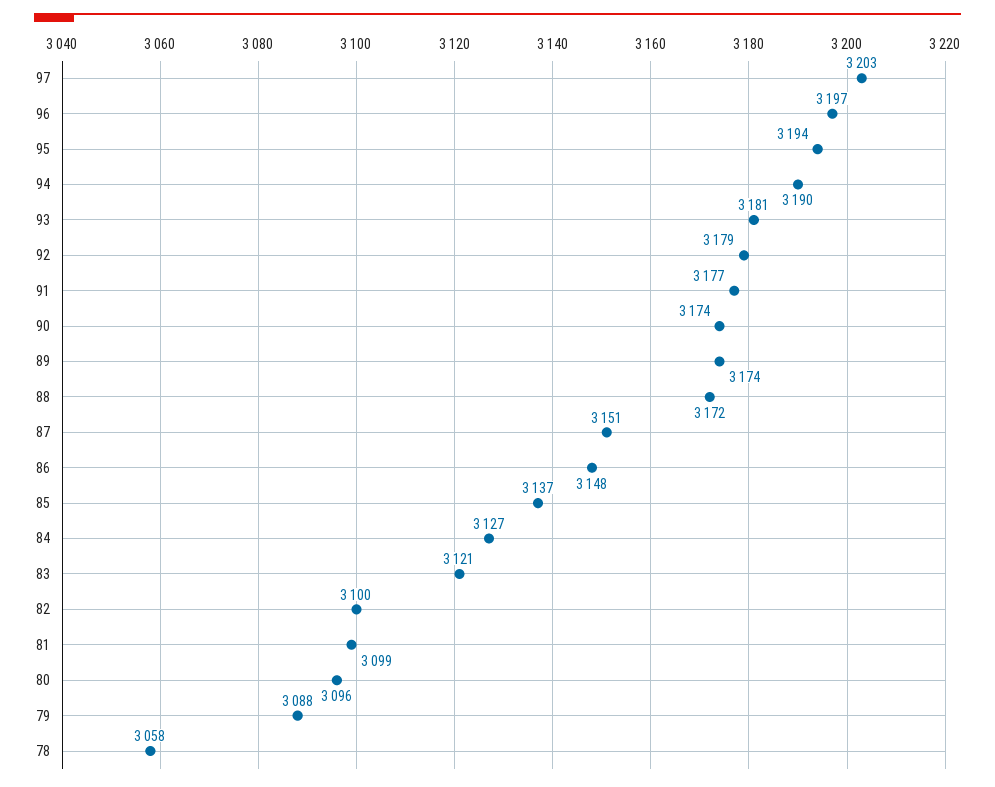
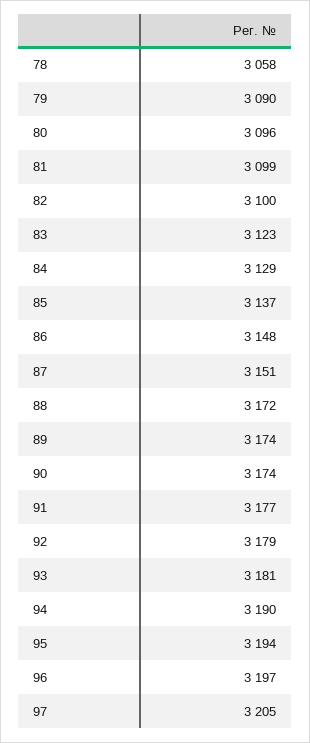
97: 3203 -> 3205
84: 3127 -> 3129
83: 3121 -> 3123
79: 3088 -> 3090

